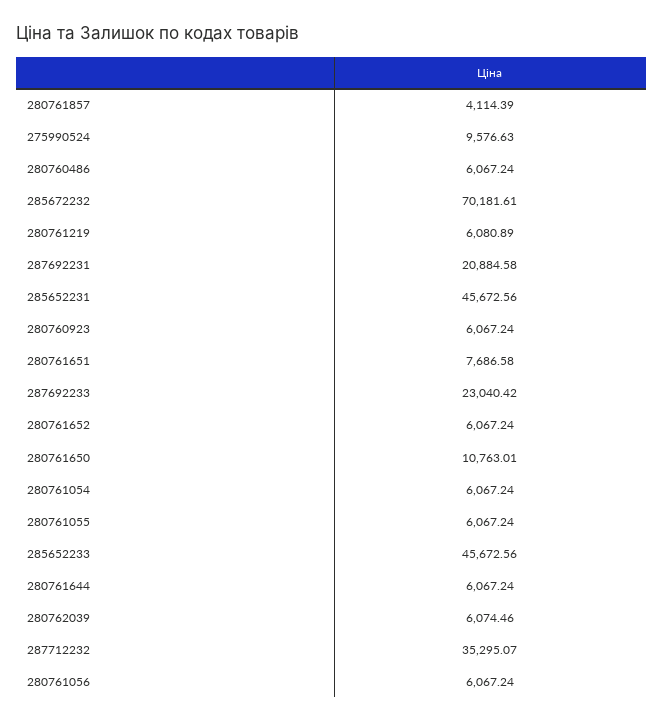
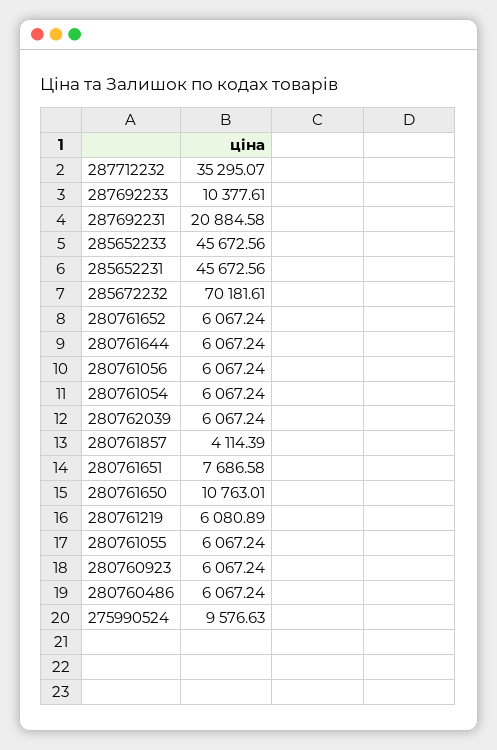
287692233: 23040.42 -> 10377.61
280762039: 6074.46 -> 6067.24

